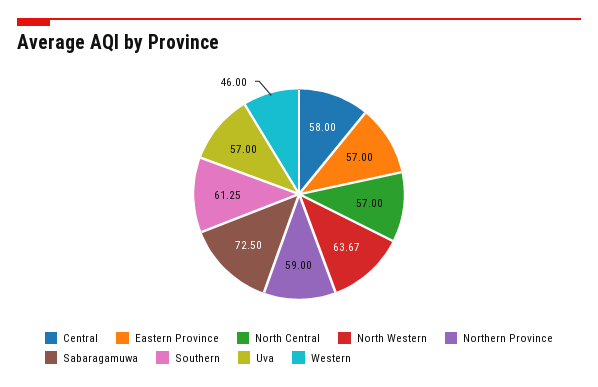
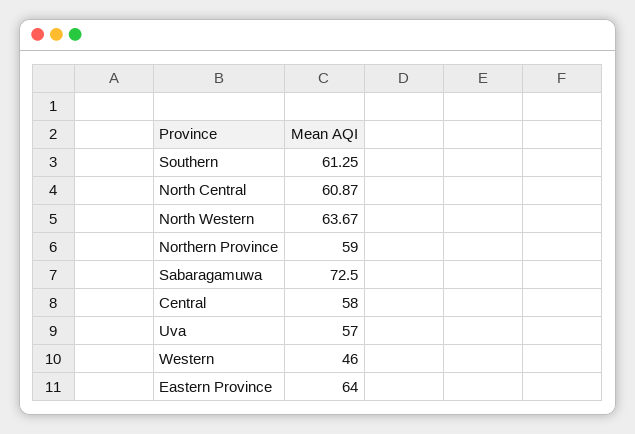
Eastern Province: 57 -> 64
North Central: 57 -> 60.87

